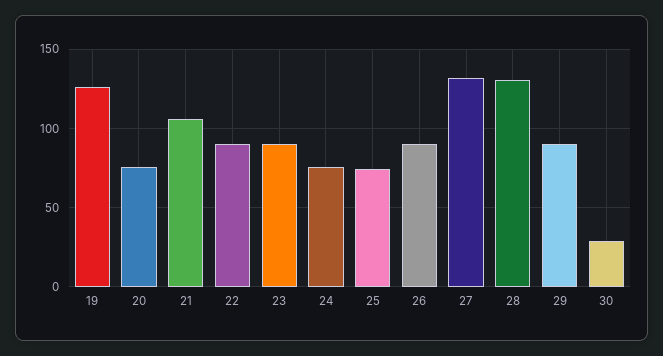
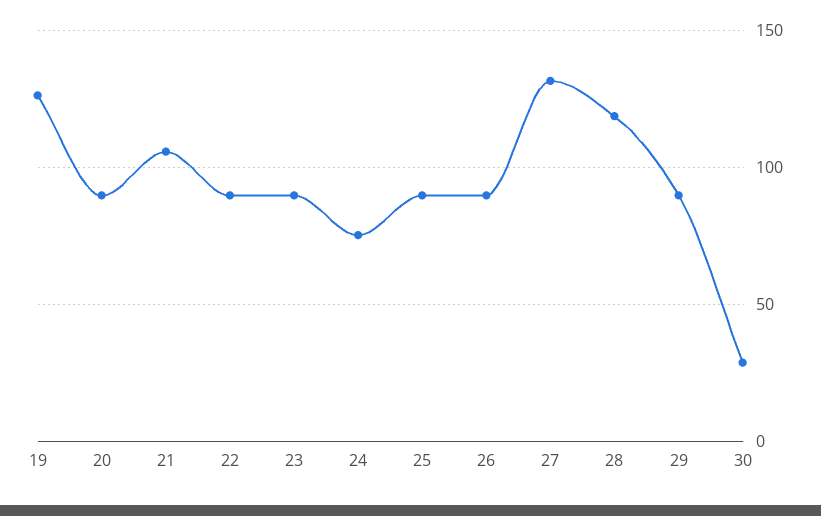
20: 75 -> 90
25: 75 -> 90
28: 130 -> 120

